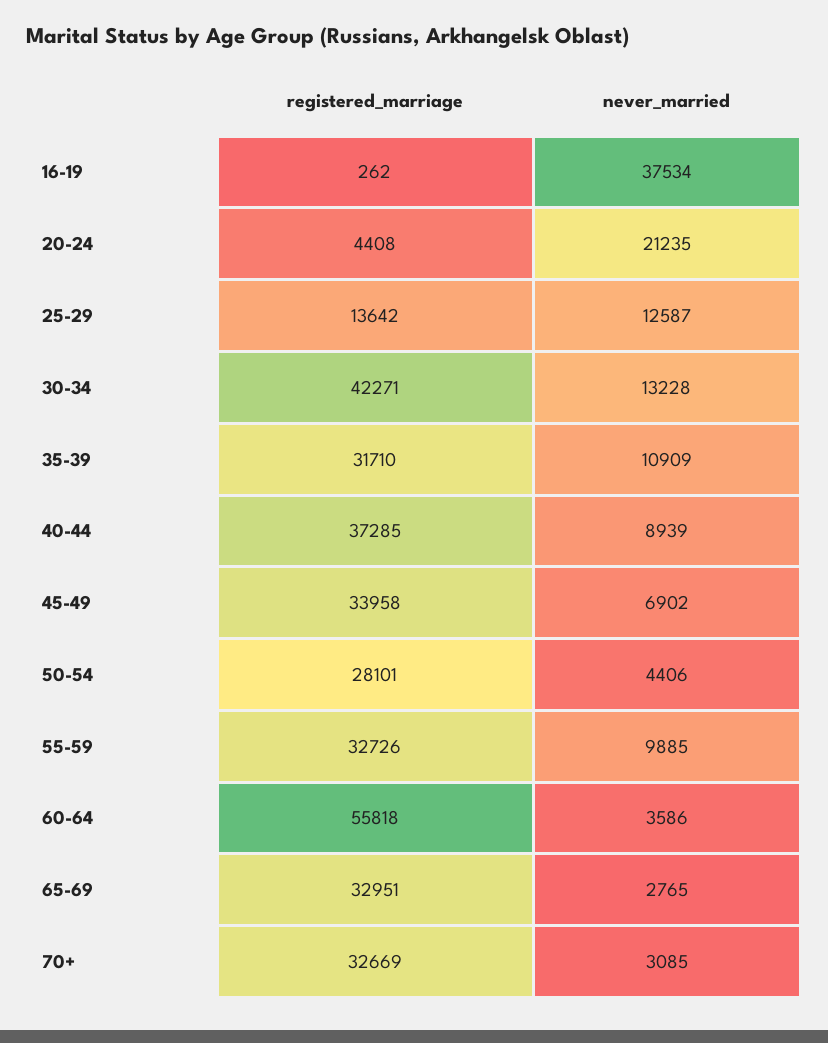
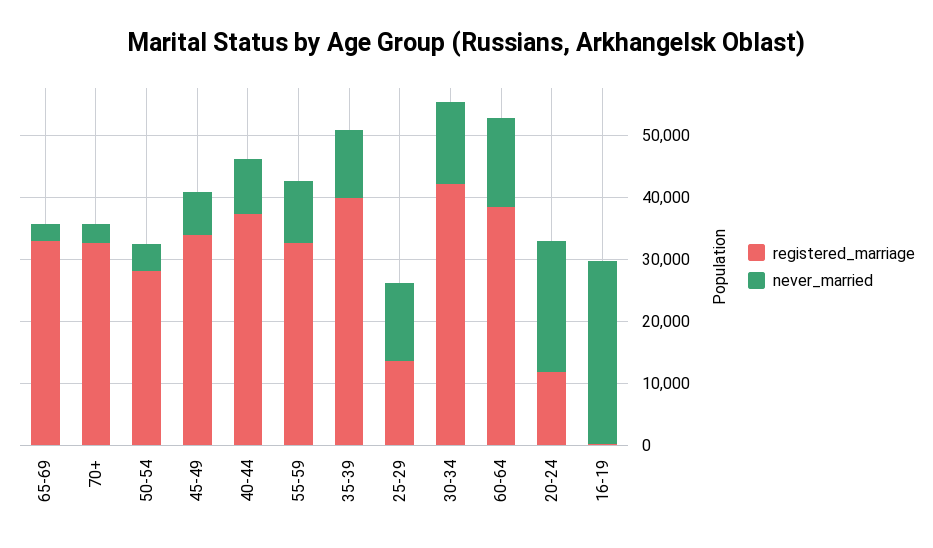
never_married, 16-19: 37534 -> 30000
registered_marriage, 20-24: 4408 -> 12000
registered_marriage, 35-39: 31710 -> 40000
registered_marriage, 60-64: 55818 -> 38000
never_married, 60-64: 3586 -> 14000

